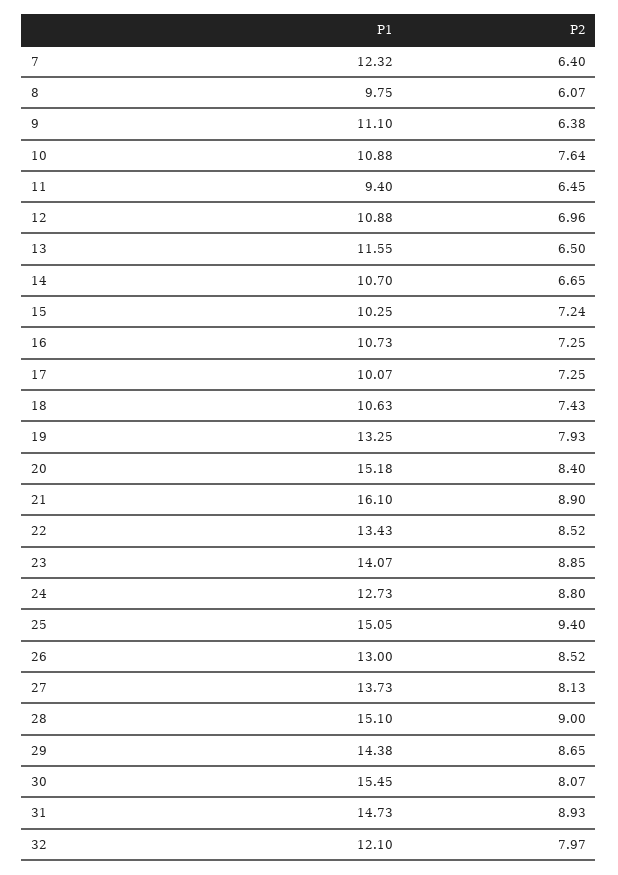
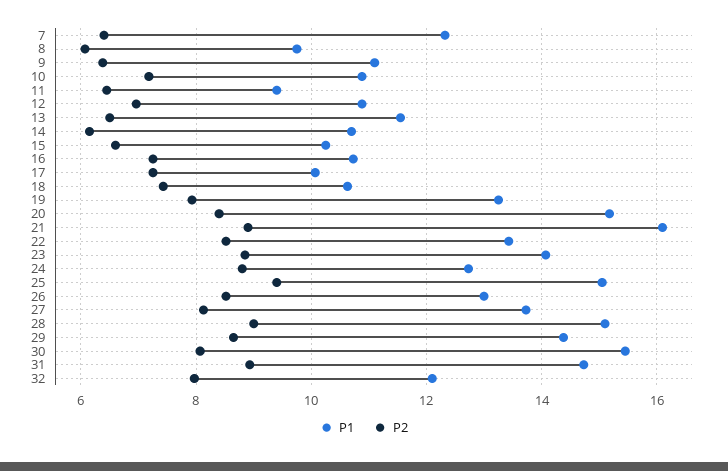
P2, 10: 7.64 -> 7.2
P2, 14: 6.65 -> 6.2
P2, 15: 7.24 -> 6.6

